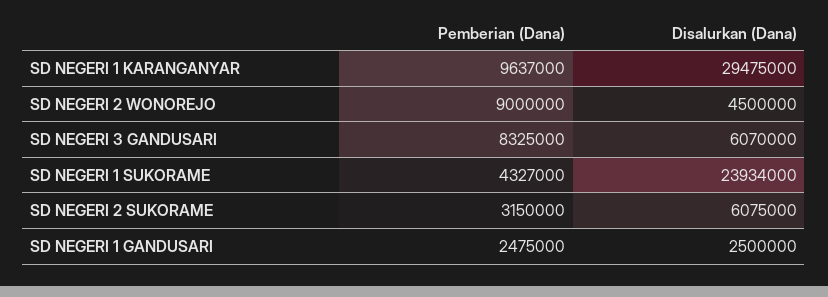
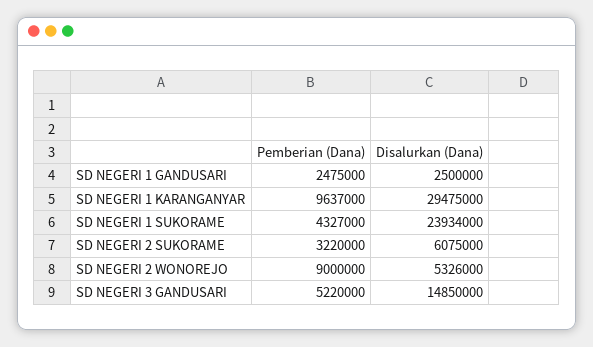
Disalurkan (Dana), SD NEGERI 2 WONOREJO: 4500000 -> 5326000
Pemberian (Dana), SD NEGERI 3 GANDUSARI: 8325000 -> 5220000
Disalurkan (Dana), SD NEGERI 3 GANDUSARI: 6070000 -> 14850000
Pemberian (Dana), SD NEGERI 2 SUKORAME: 3150000 -> 3220000

